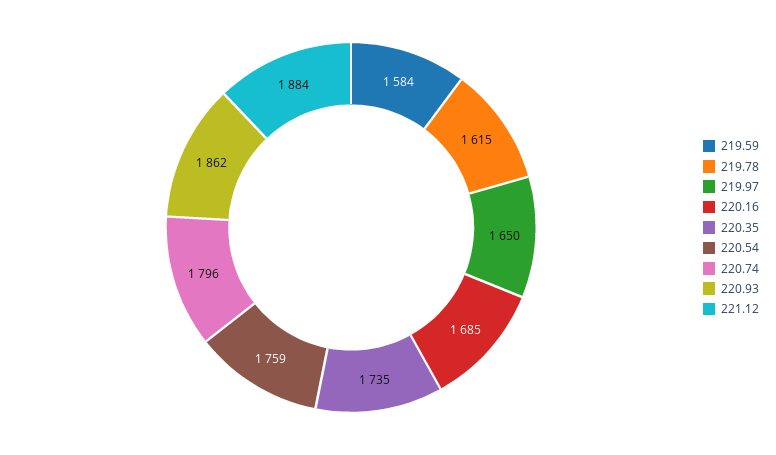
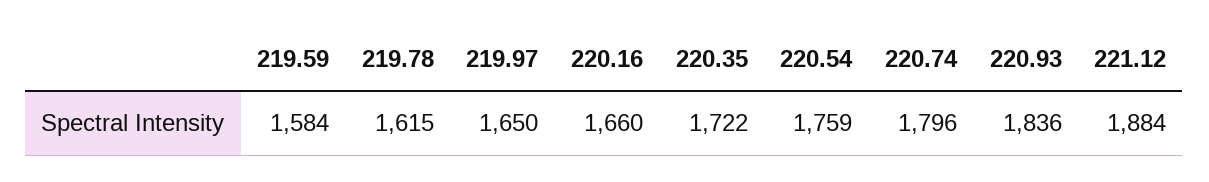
220.16: 1685 -> 1660
220.35: 1735 -> 1722
220.93: 1862 -> 1836

